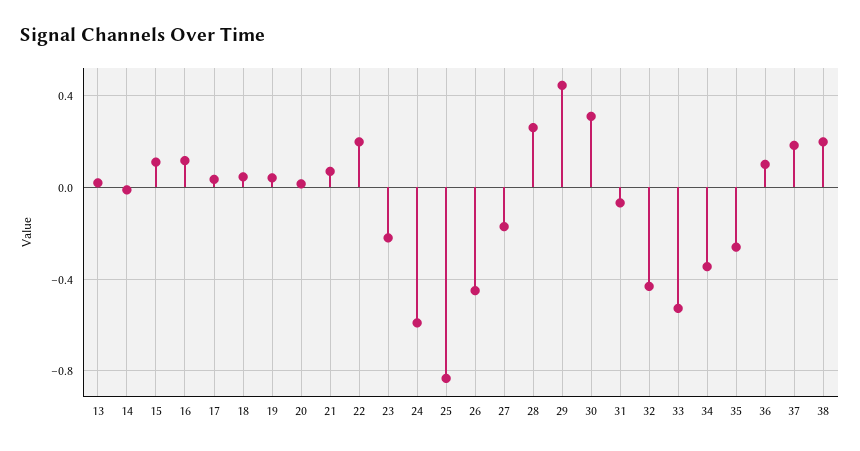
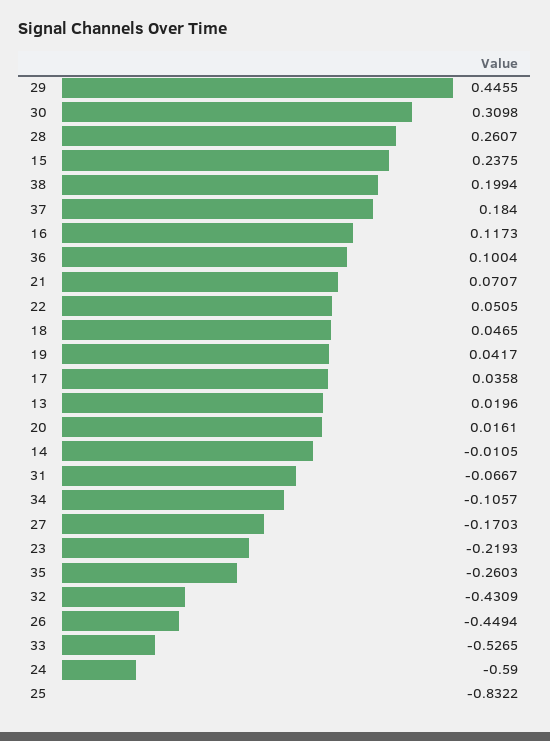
15: 0.1 -> 0.2375
22: 0.2 -> 0.0505
34: -0.35 -> -0.1057

